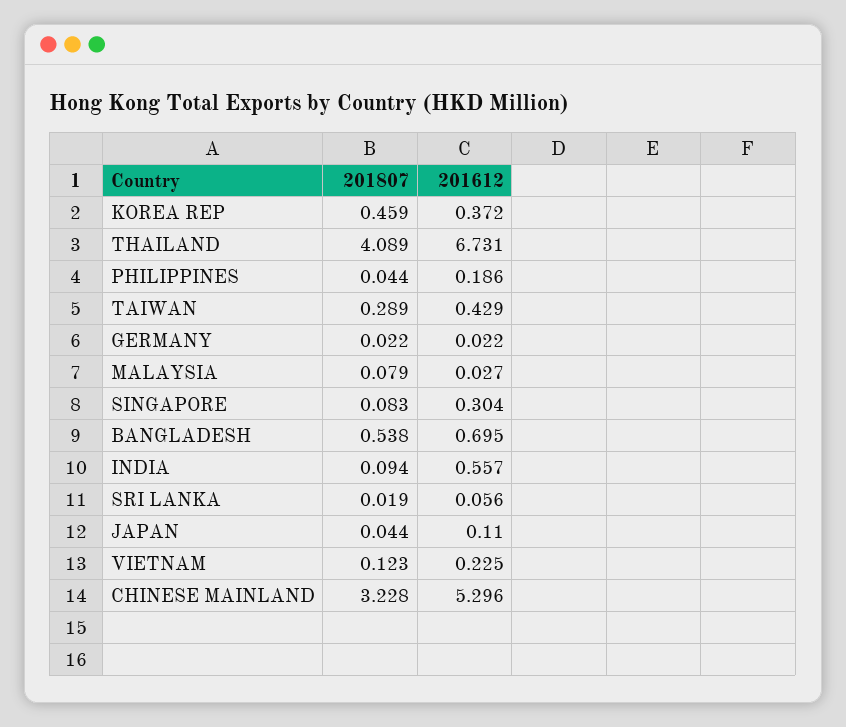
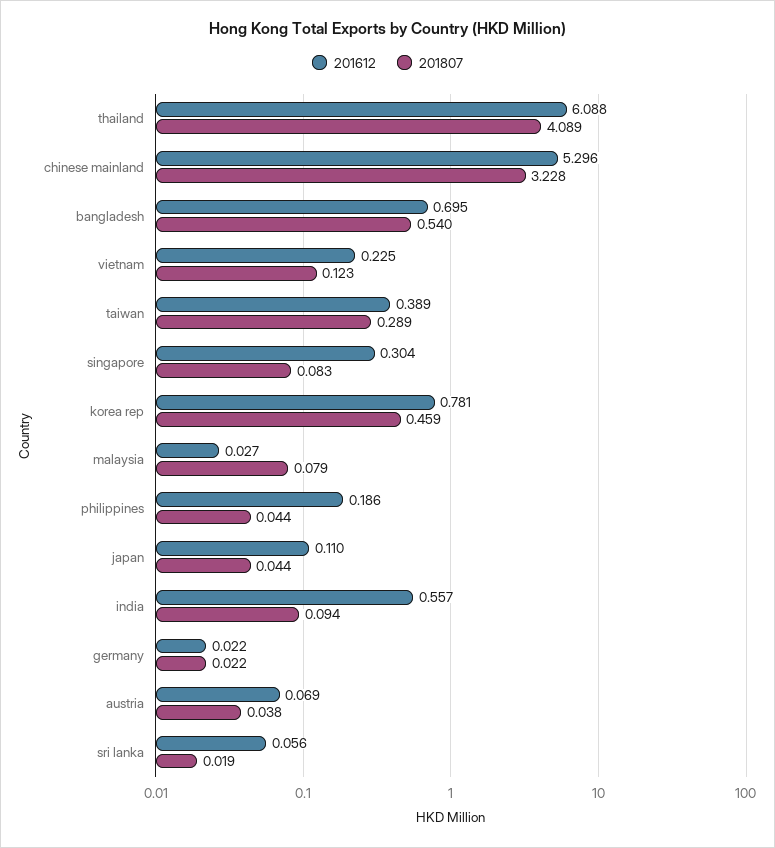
201612, KOREA REP: 0.372 -> 0.781
201612, THAILAND: 6.731 -> 6.088
201612, TAIWAN: 0.429 -> 0.389
201807, BANGLADESH: 0.538 -> 0.54
201612, austria: none -> 0.069
201807, austria: none -> 0.038

